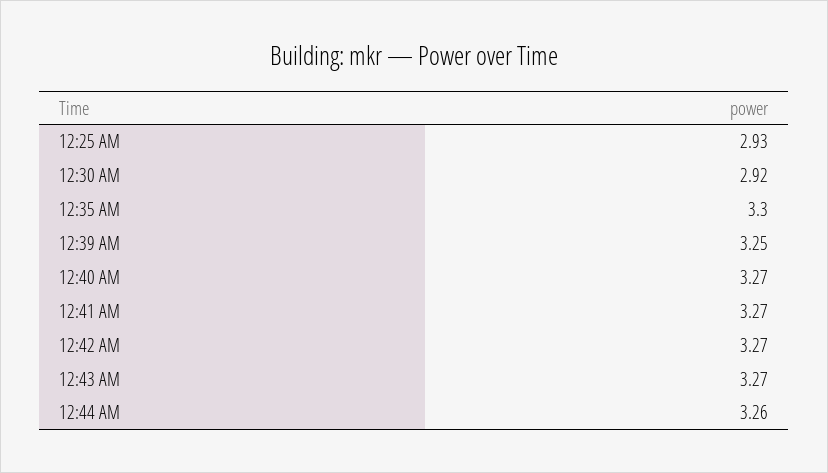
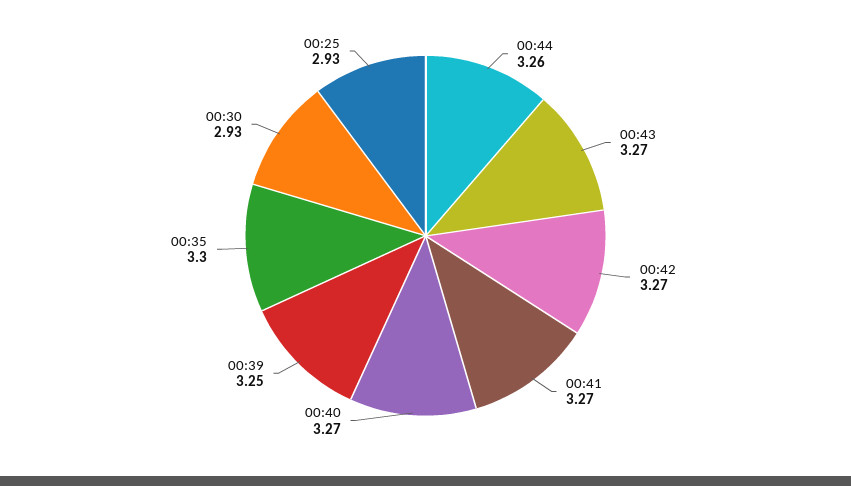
12:30 AM: 2.92 -> 2.93

